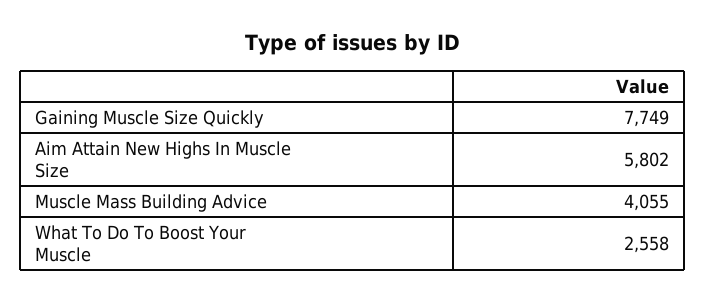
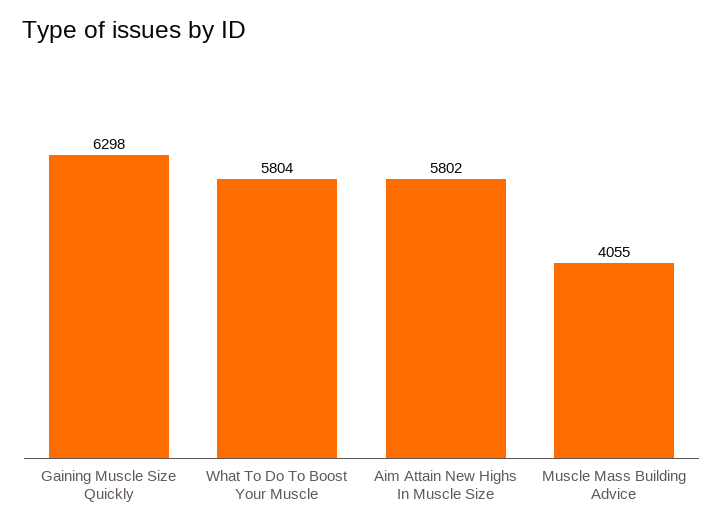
Gaining Muscle Size Quickly: 7749 -> 6298
What To Do To Boost Your Muscle: 2558 -> 5804

